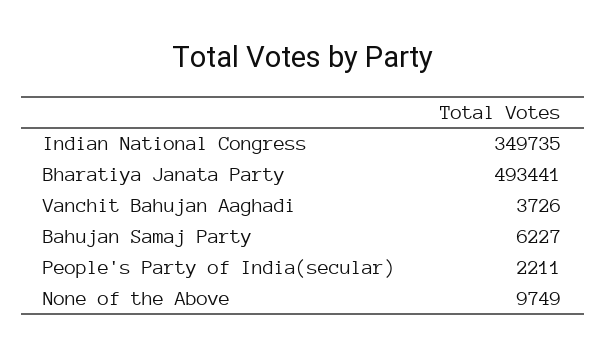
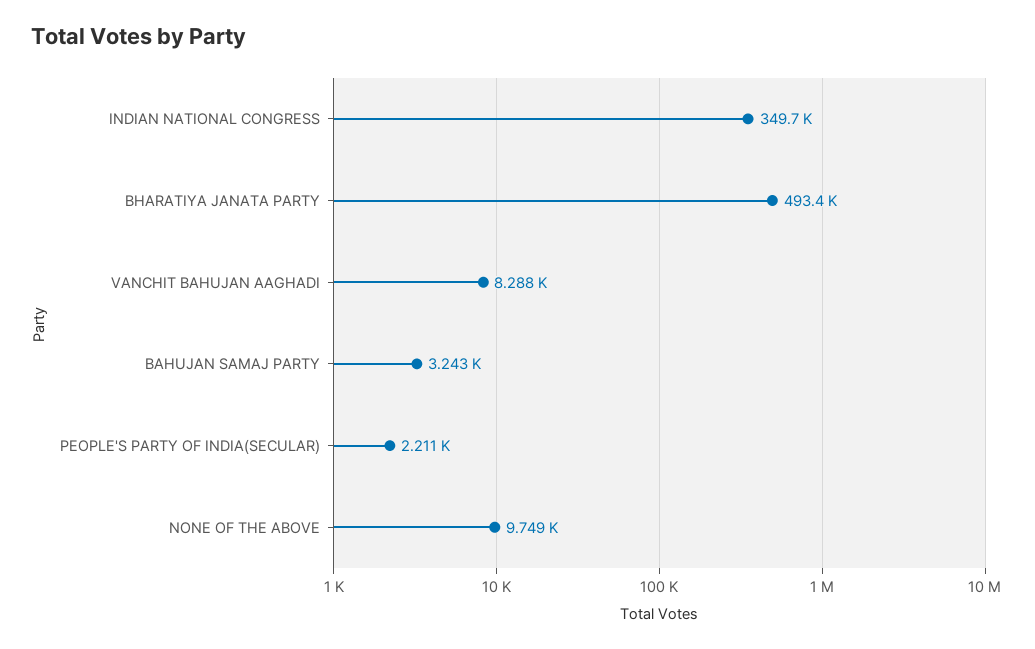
Vanchit Bahujan Aaghadi: 3726 -> 8288
Bahujan Samaj Party: 6227 -> 3243

